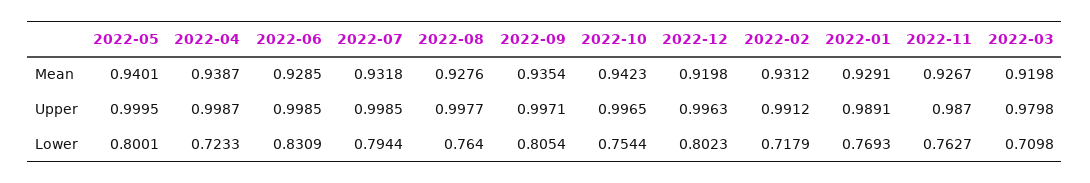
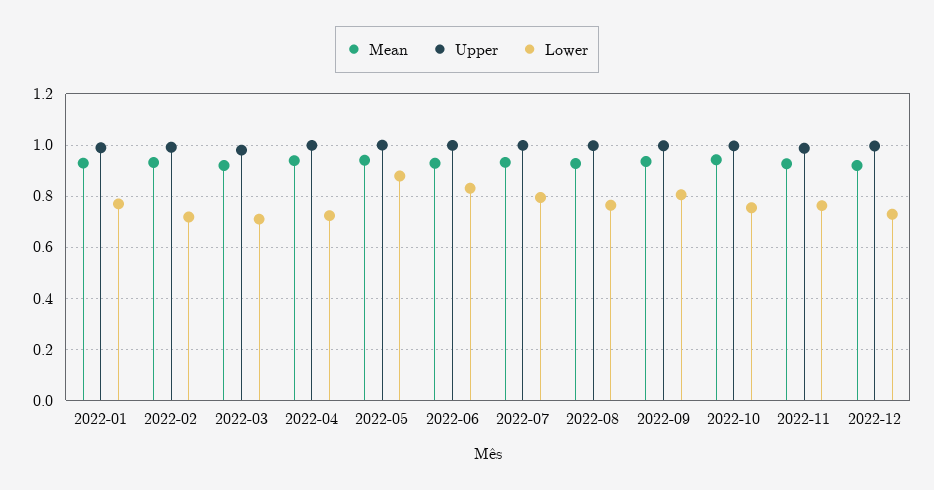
Lower, 2022-05: 0.8001 -> 0.875
Lower, 2022-12: 0.8023 -> 0.725

